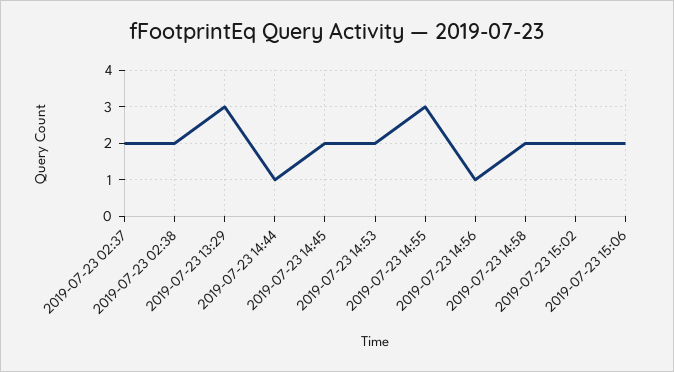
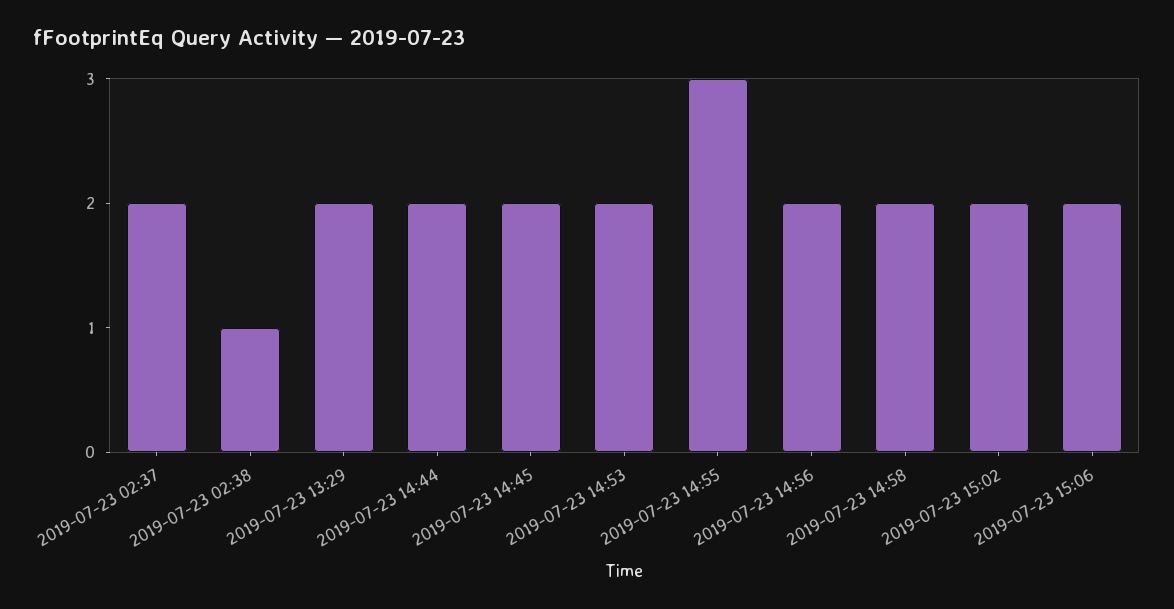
2019-07-23 02:38: 2 -> 1
2019-07-23 13:29: 3 -> 2
2019-07-23 14:44: 1 -> 2
2019-07-23 14:56: 1 -> 2

